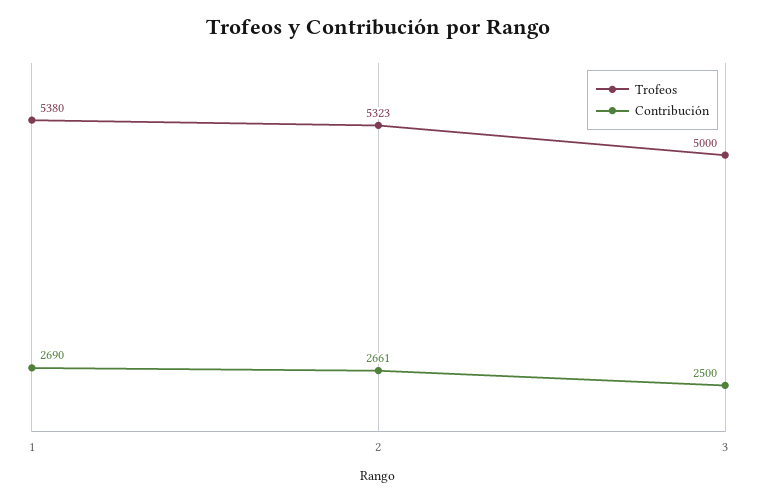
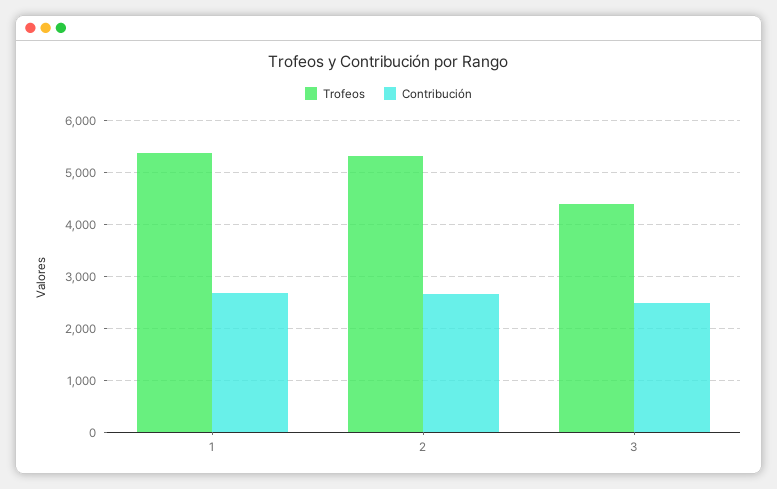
Trofeos, 3: 5000 -> 4400

